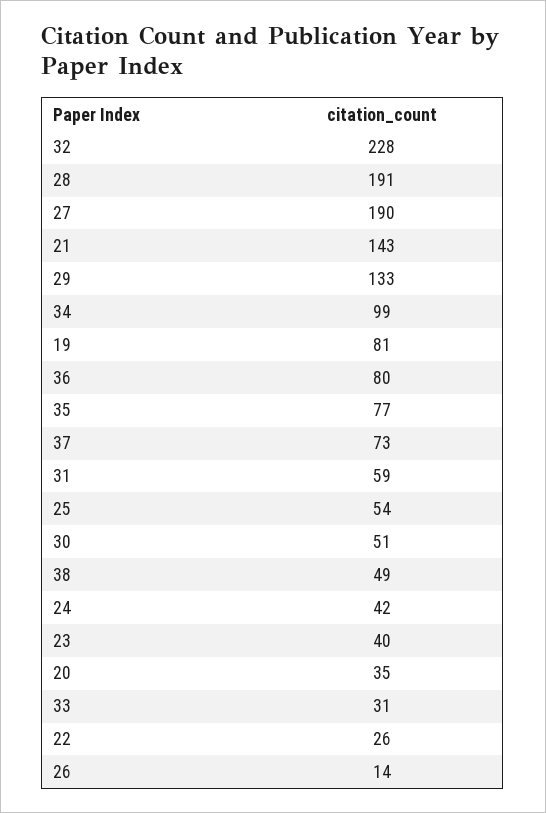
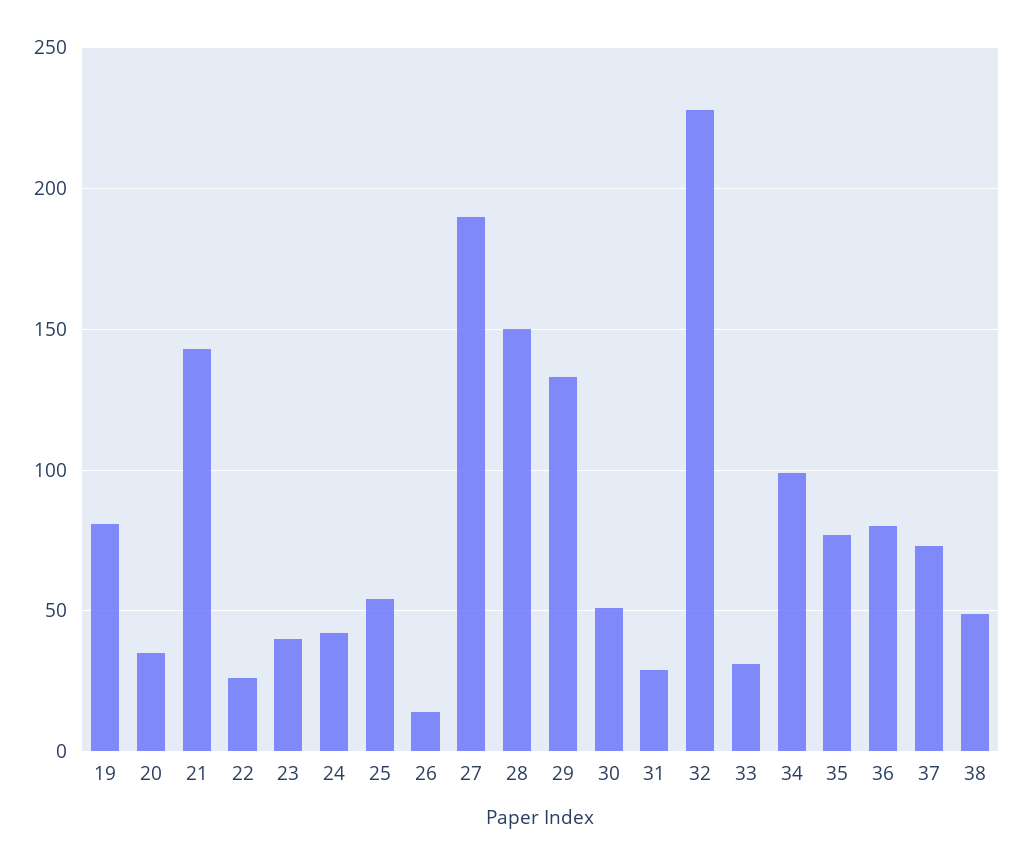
28: 191 -> 150
31: 59 -> 30

